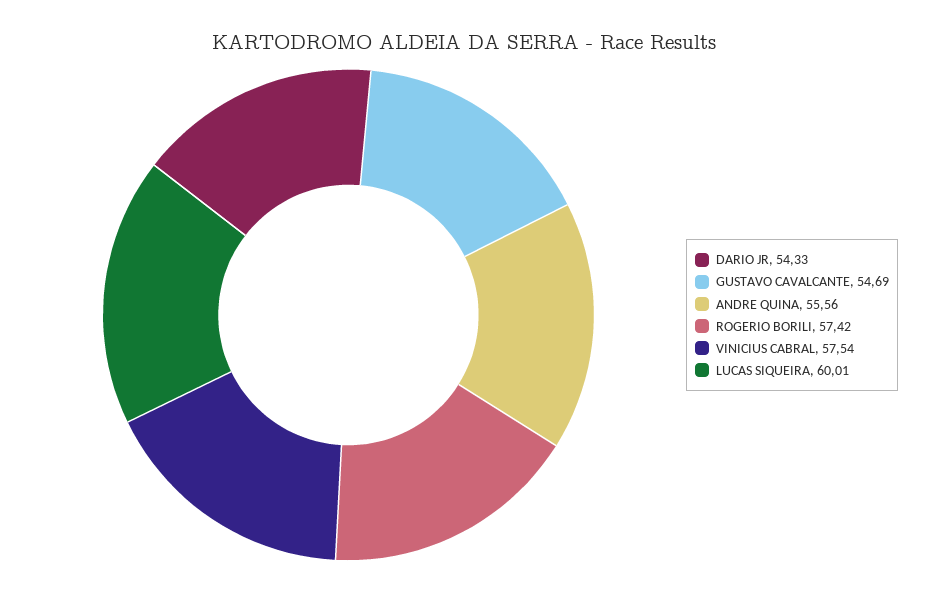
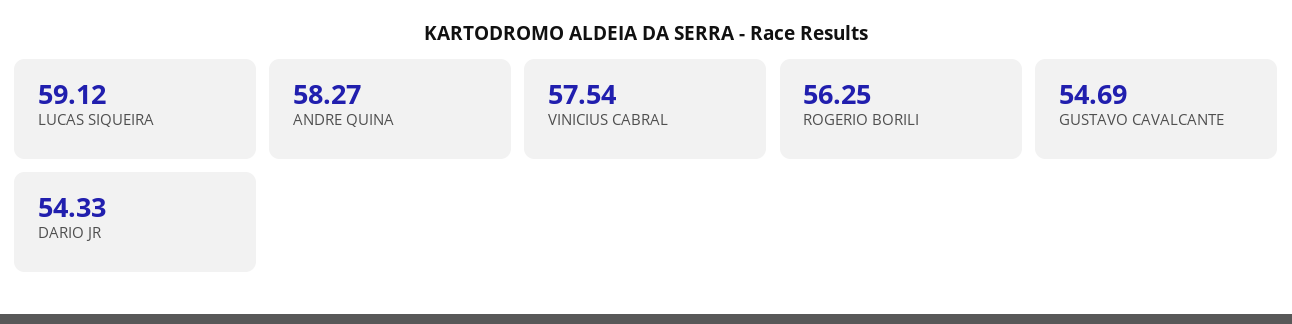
ANDRE QUINA: 55.56 -> 58.27
ROGERIO BORILI: 57.42 -> 56.25
LUCAS SIQUEIRA: 60.01 -> 59.12

